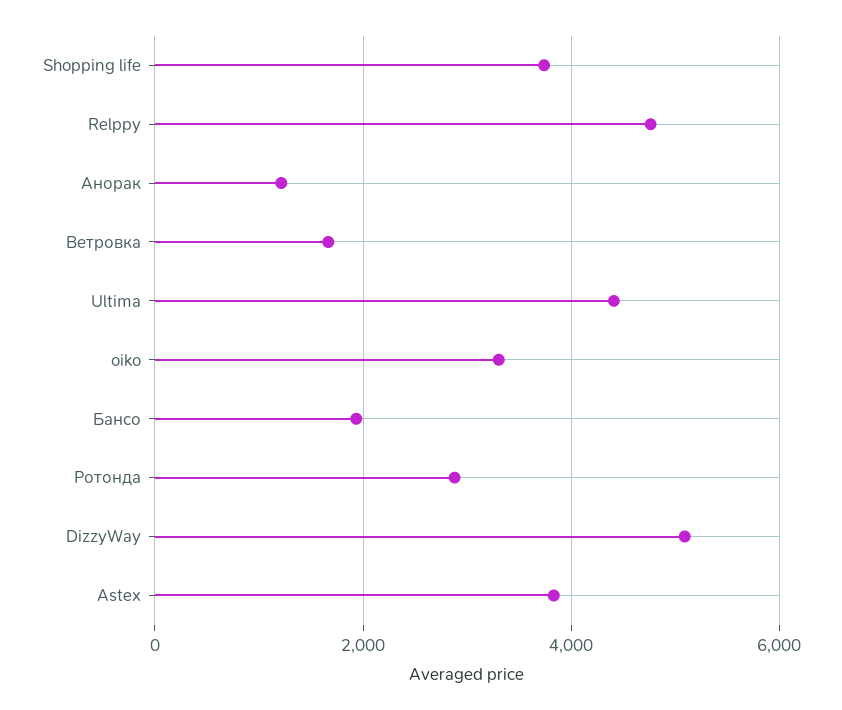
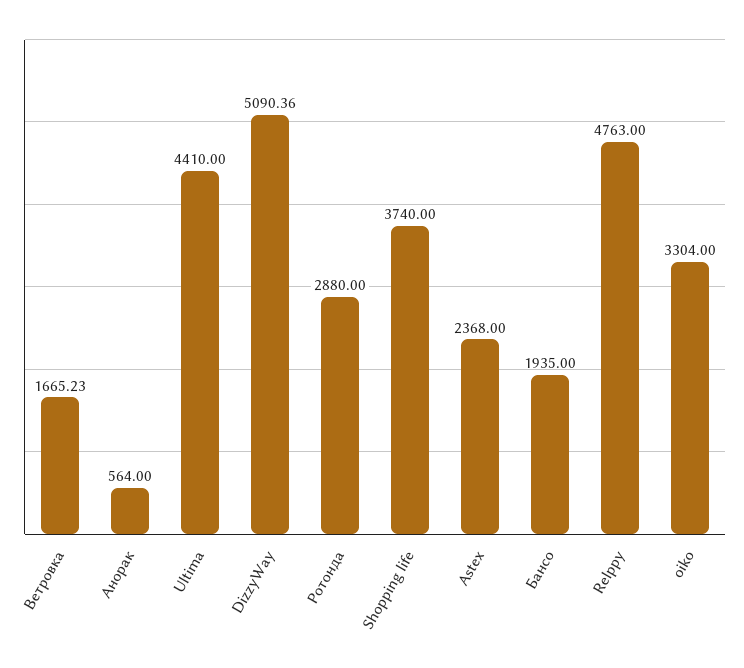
Анорак: 1200 -> 564
Astex: 3800 -> 2368

